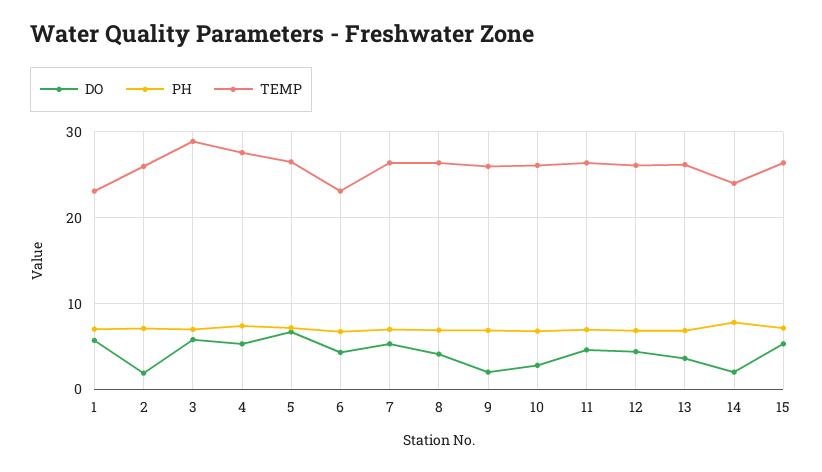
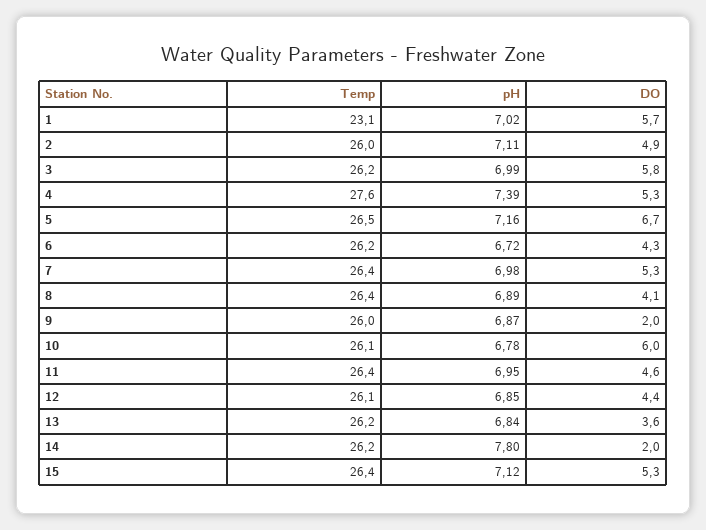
DO, 2: 2 -> 4.9
TEMP, 3: 29 -> 26.2
TEMP, 6: 23 -> 26.2
DO, 10: 3 -> 6
TEMP, 14: 24 -> 26.2

